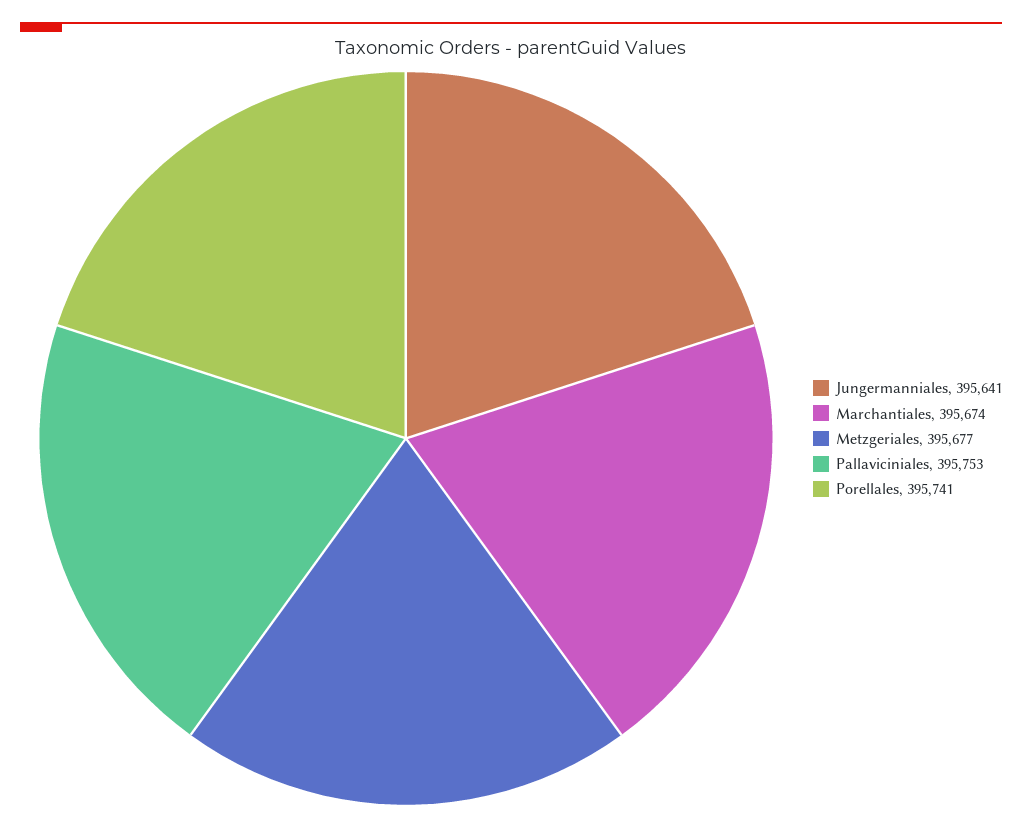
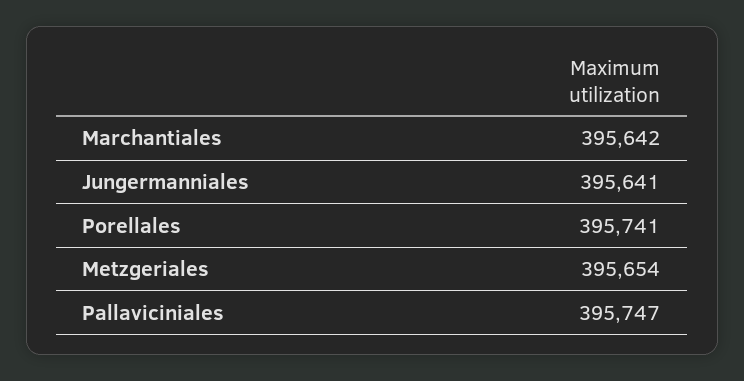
Marchantiales: 395674 -> 395642
Metzgeriales: 395677 -> 395654
Pallaviciniales: 395753 -> 395747

